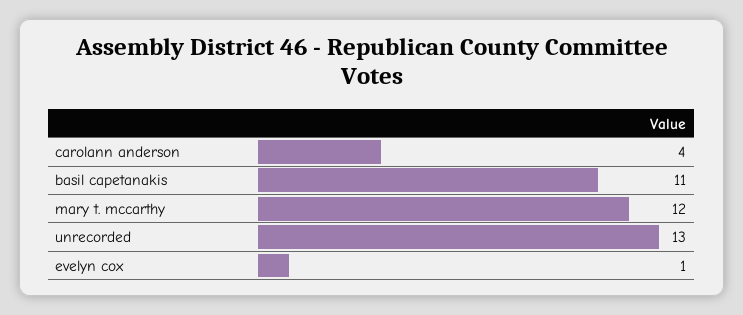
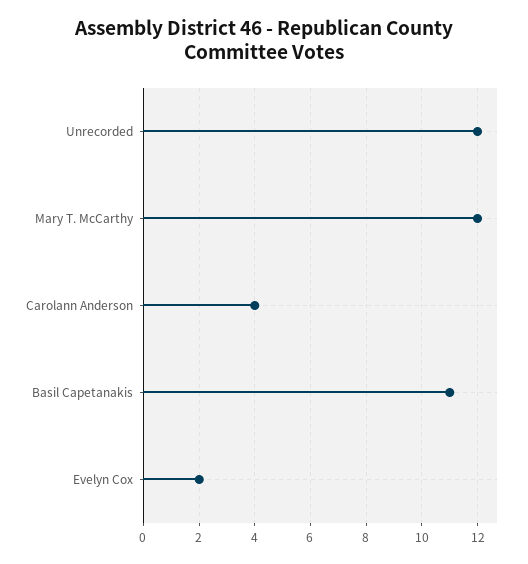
unrecorded: 13 -> 12
evelyn cox: 1 -> 2

